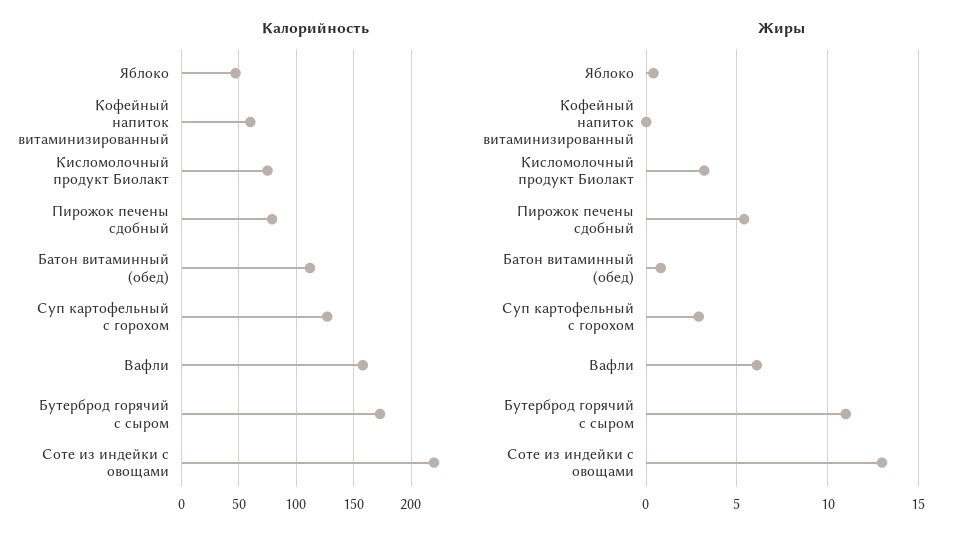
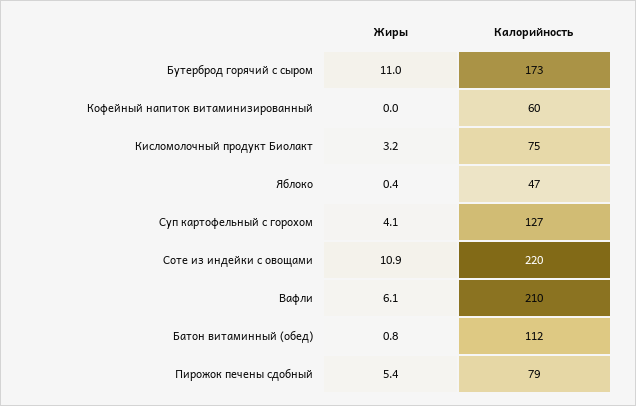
Калорийность, Вафли: 160 -> 210
Жиры, Суп картофельный с горохом: 3 -> 4.1
Жиры, Соте из индейки с овощами: 13 -> 10.9

